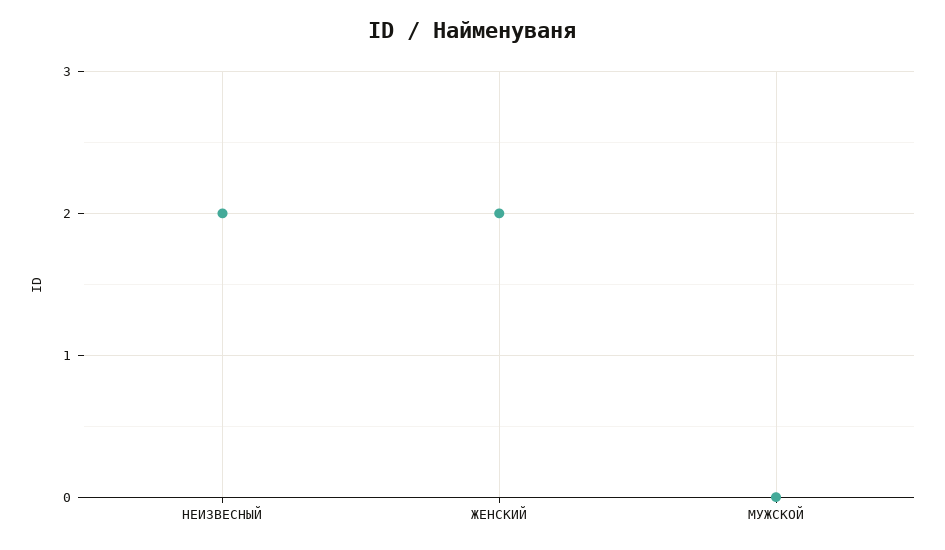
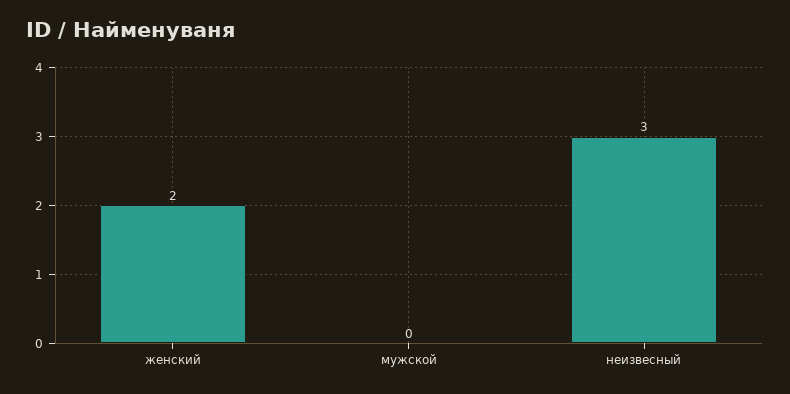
НЕИЗВЕСНЫЙ: 2 -> 3

